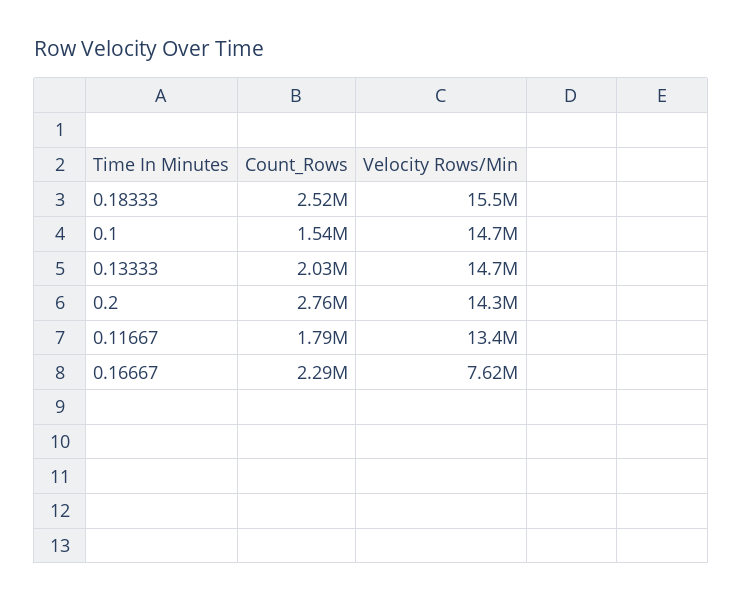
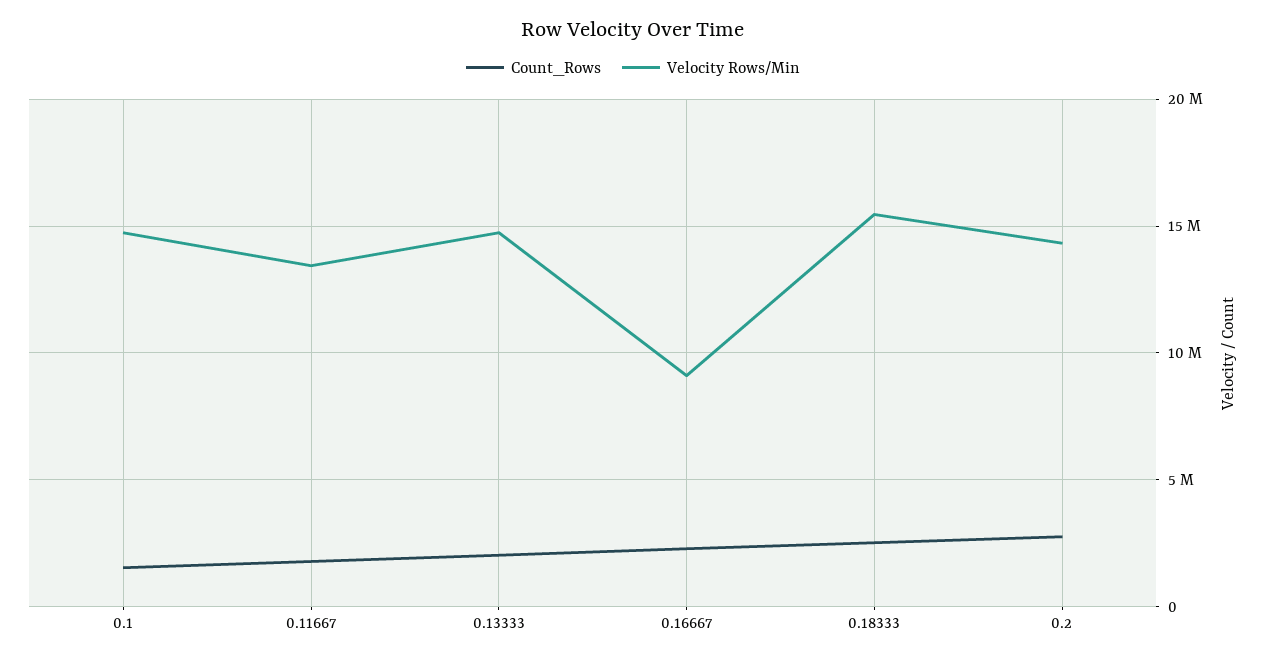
Velocity Rows/Min, 0.16667: 7620000 -> 9000000

